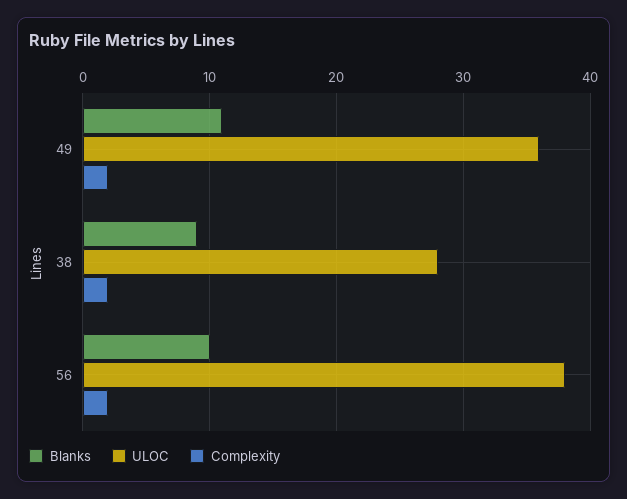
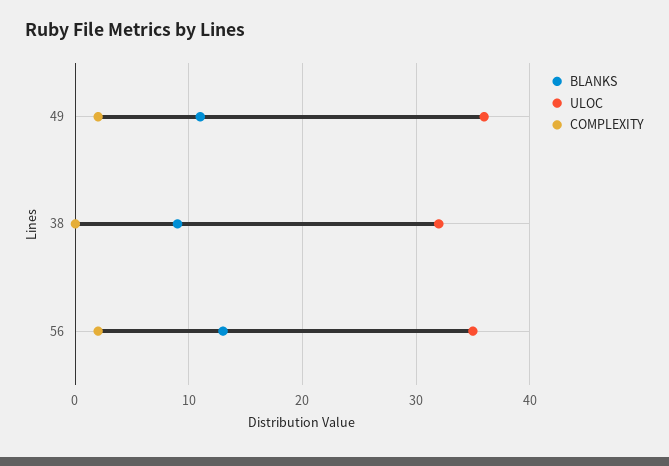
ULOC, 38: 28 -> 32
Complexity, 38: 2 -> 0
Blanks, 56: 10 -> 13
ULOC, 56: 38 -> 35

